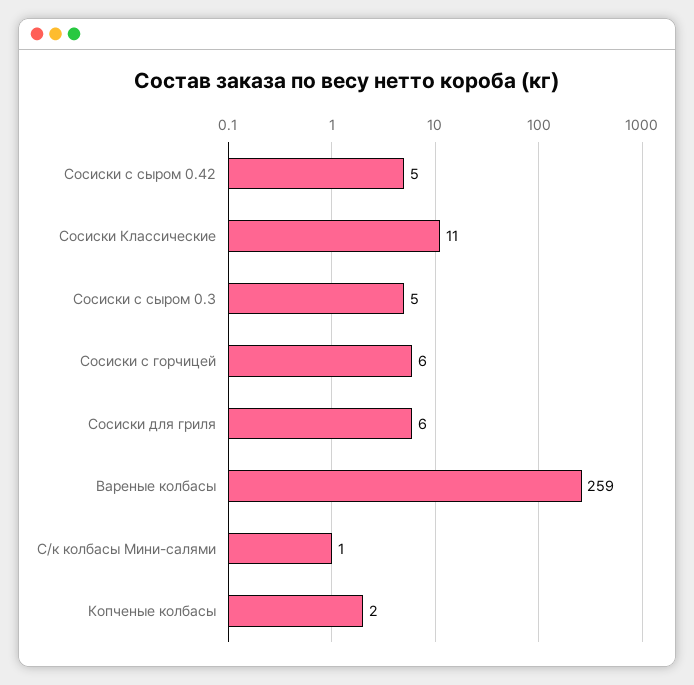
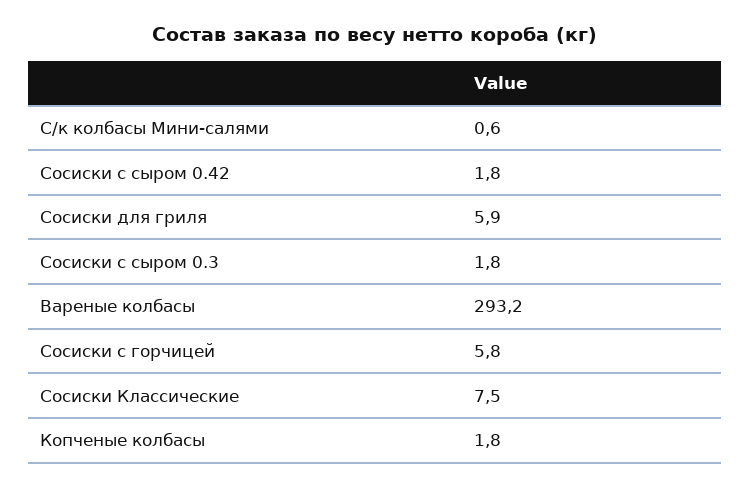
Сосиски с сыром 0.42: 5 -> 1.8
Сосиски Классические: 11 -> 7.5
Сосиски с сыром 0.3: 5 -> 1.8
Вареные колбасы: 259 -> 293.2

